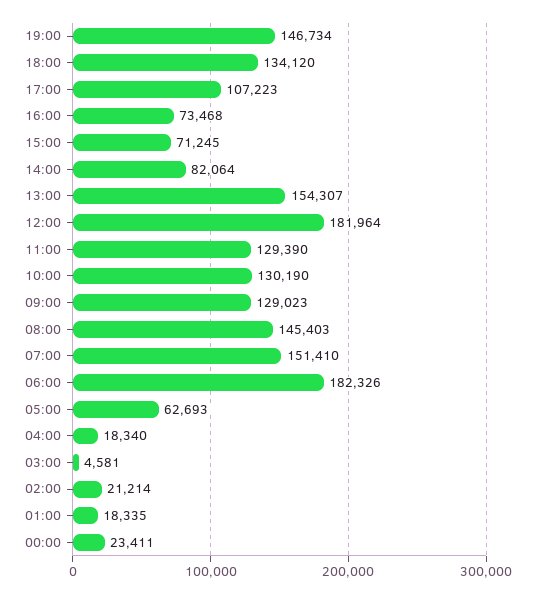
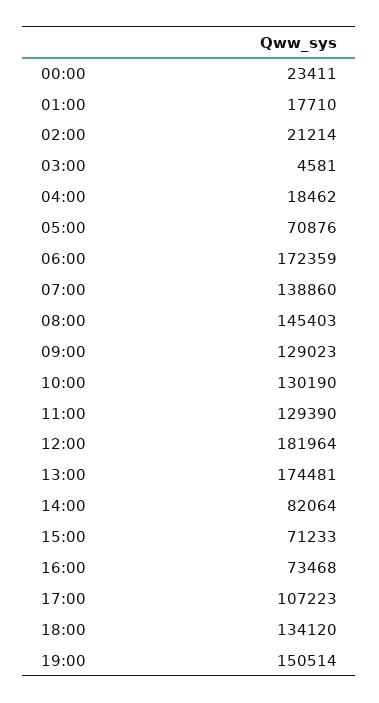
19:00: 146734 -> 150514
15:00: 71245 -> 71233
13:00: 154307 -> 174481
07:00: 151410 -> 138860
06:00: 182326 -> 172359
05:00: 62693 -> 70876
04:00: 18340 -> 18462
01:00: 18335 -> 17710

